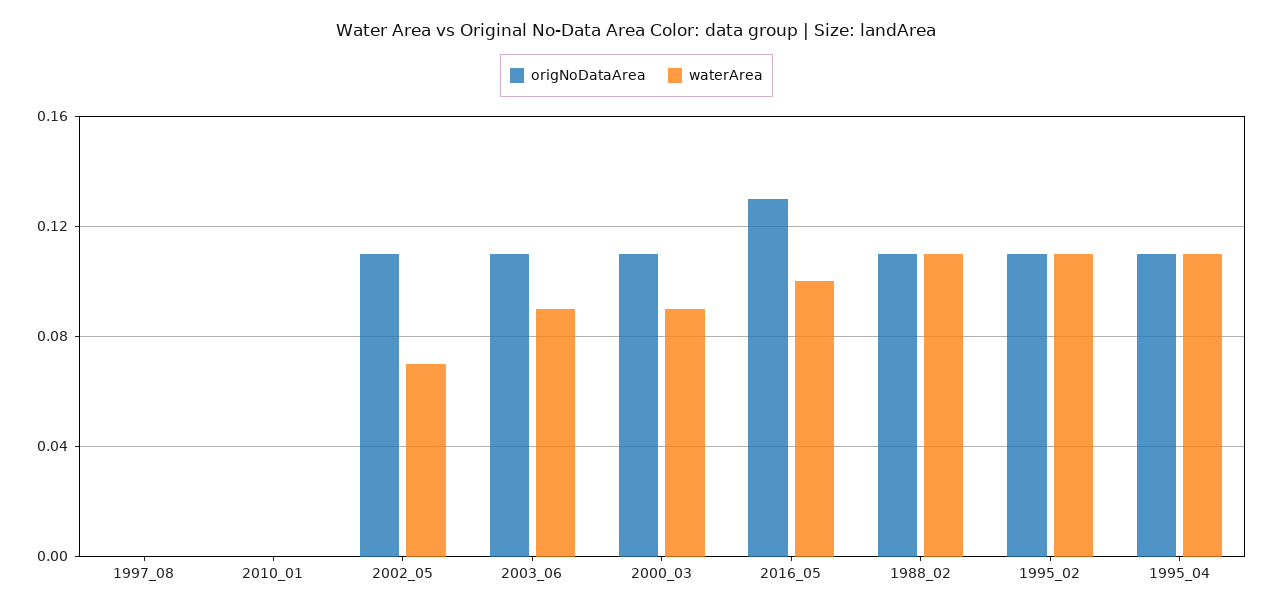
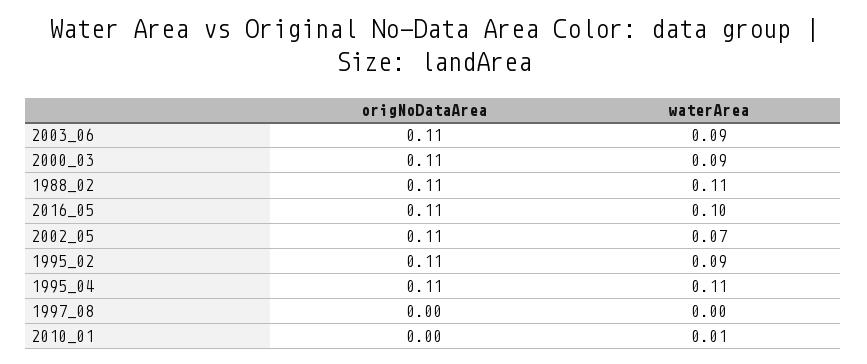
waterArea, 2010_01: 0 -> 0.01
origNoDataArea, 2016_05: 0.13 -> 0.11
waterArea, 1995_02: 0.11 -> 0.09

